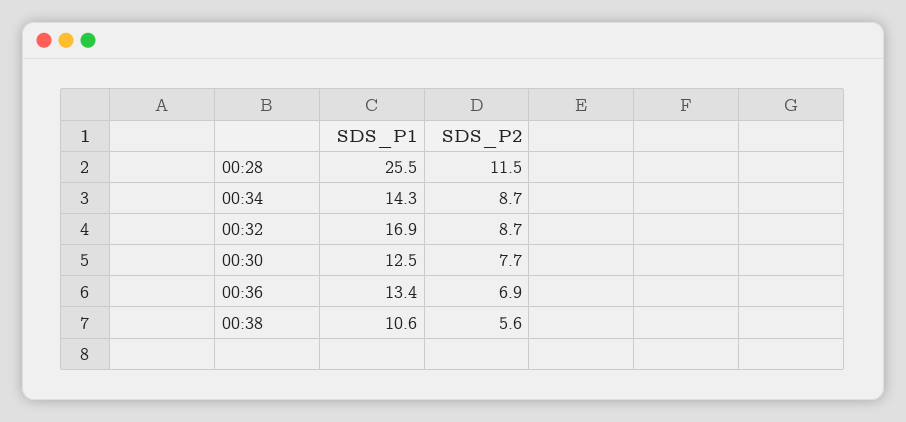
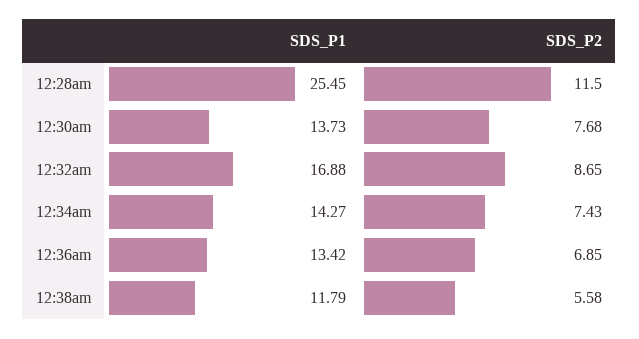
SDS_P2, 00:34: 8.7 -> 7.43
SDS_P1, 00:30: 12.5 -> 13.73
SDS_P1, 00:38: 10.6 -> 11.79

